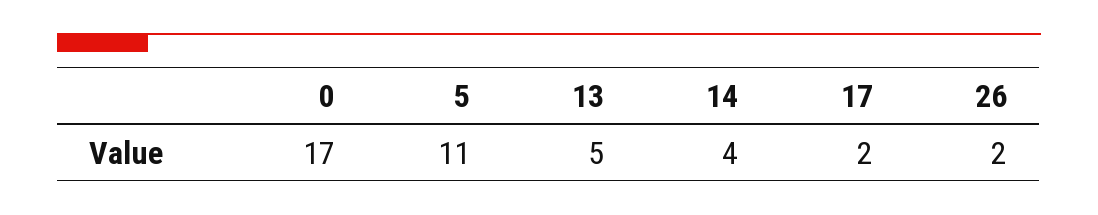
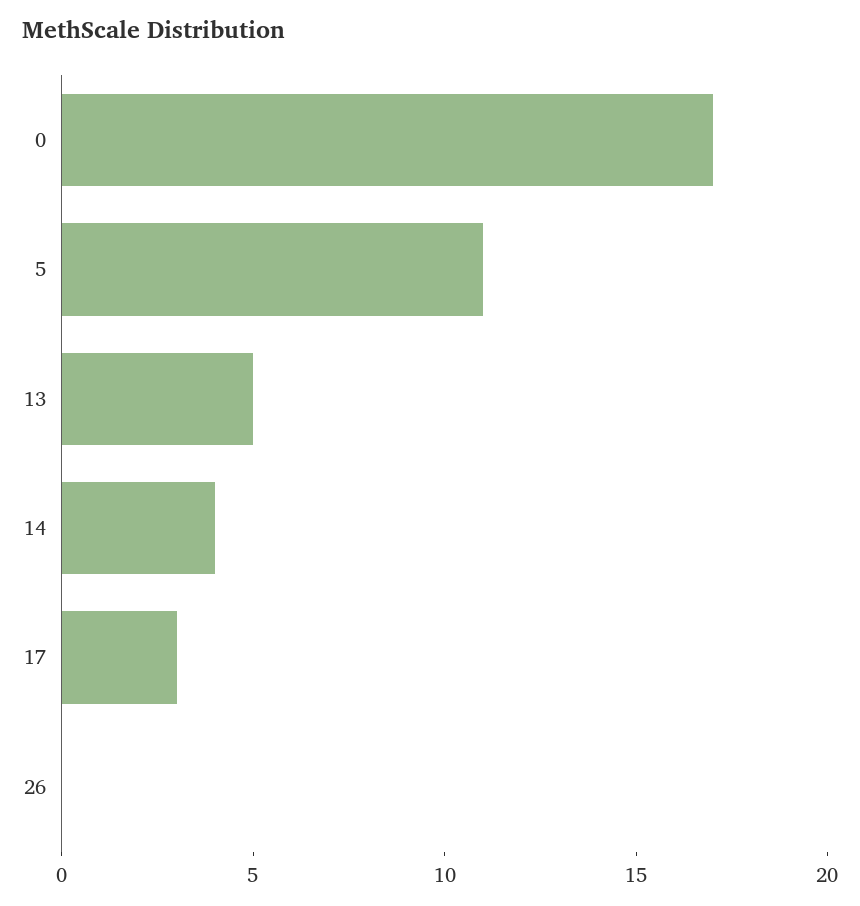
17: 2 -> 3
26: 2 -> 0

